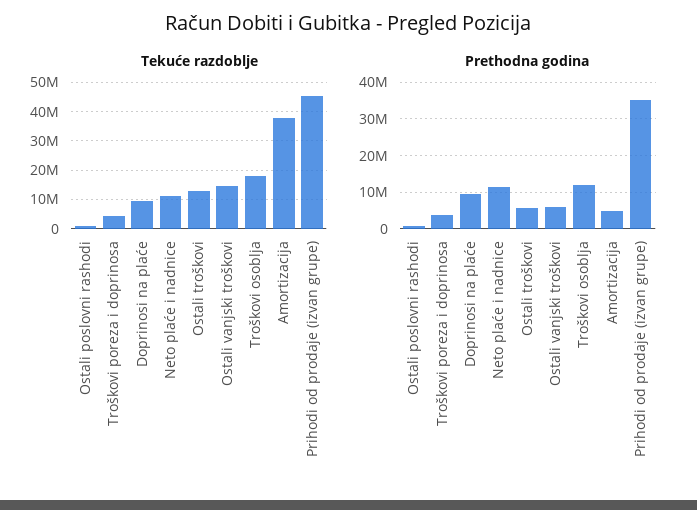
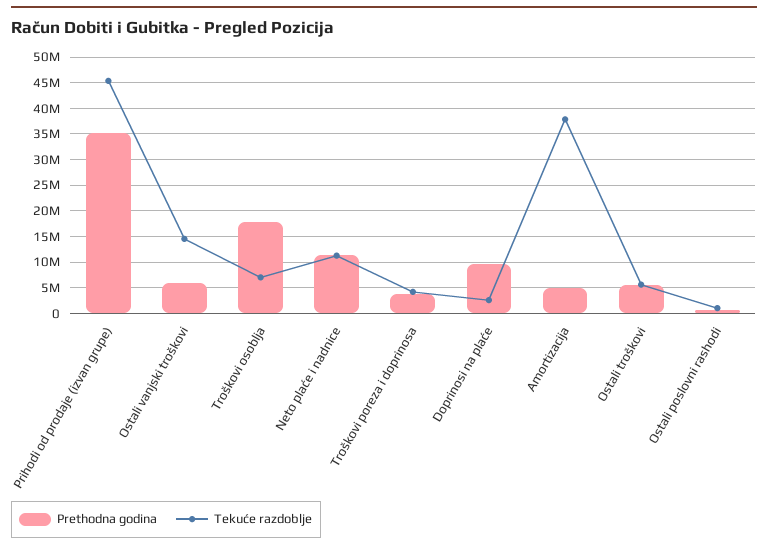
Tekuće razdoblje, Doprinosi na plaće: 10000000 -> 2500000
Tekuće razdoblje, Ostali troškovi: 12500000 -> 5000000
Tekuće razdoblje, Troškovi osoblja: 17500000 -> 7500000
Prethodna godina, Troškovi osoblja: 12000000 -> 17500000

